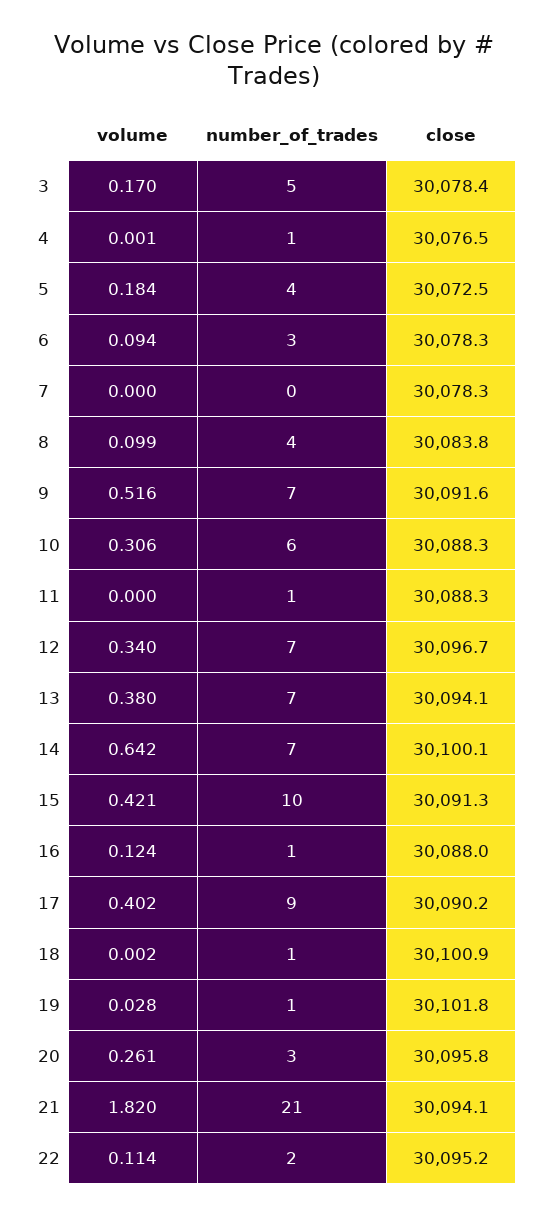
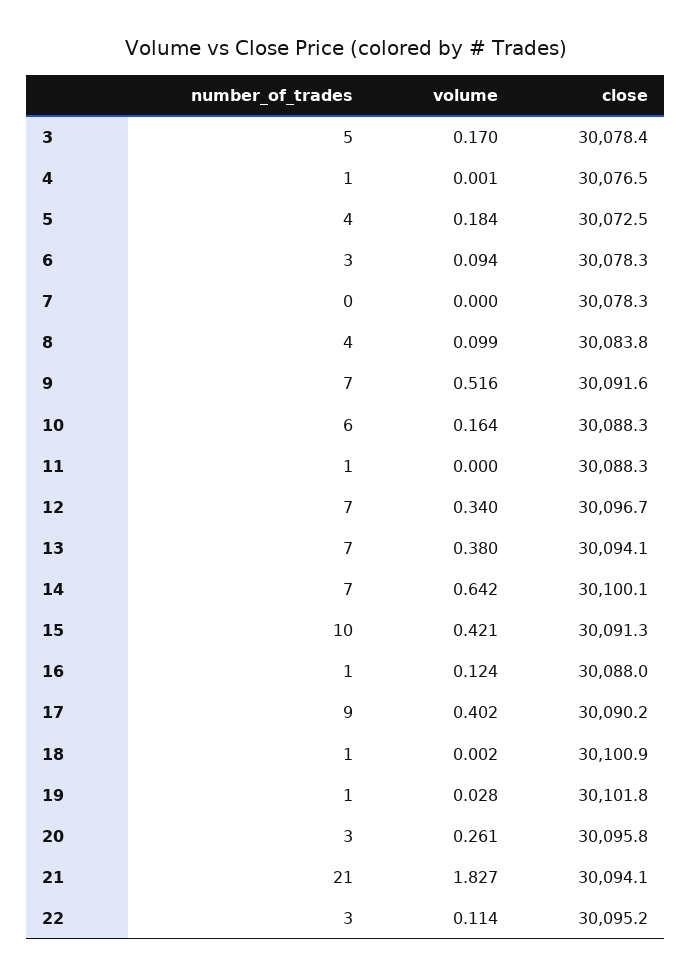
volume, 10: 0.306 -> 0.164
volume, 21: 1.82 -> 1.827
number_of_trades, 22: 2 -> 3

